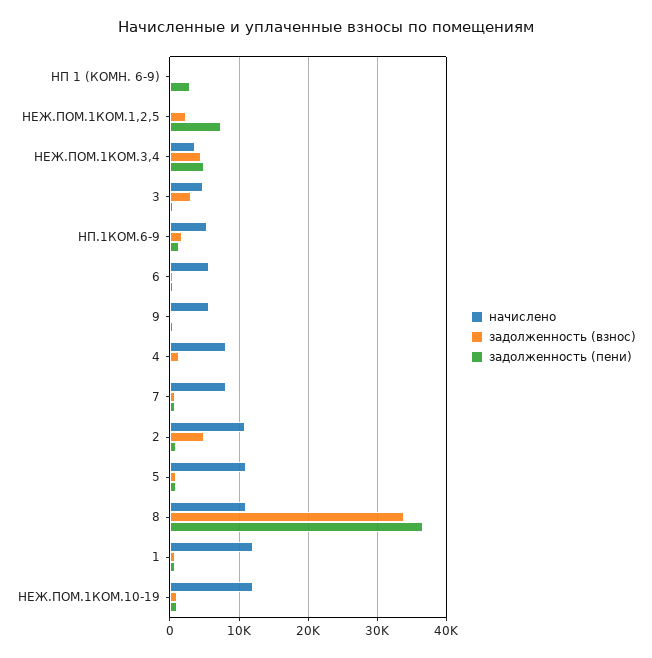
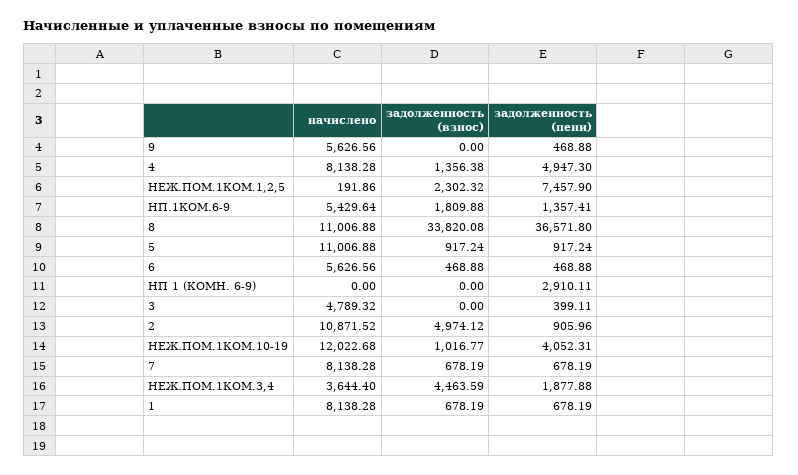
задолженность (пени), НЕЖ.ПОМ.1КОМ.3,4: 5000 -> 1877.88
задолженность (взнос), 3: 3000 -> 0
задолженность (пени), 4: 0 -> 4947.3
начислено, 1: 12000 -> 8138.28
задолженность (пени), НЕЖ.ПОМ.1КОМ.10-19: 1000 -> 4052.31

